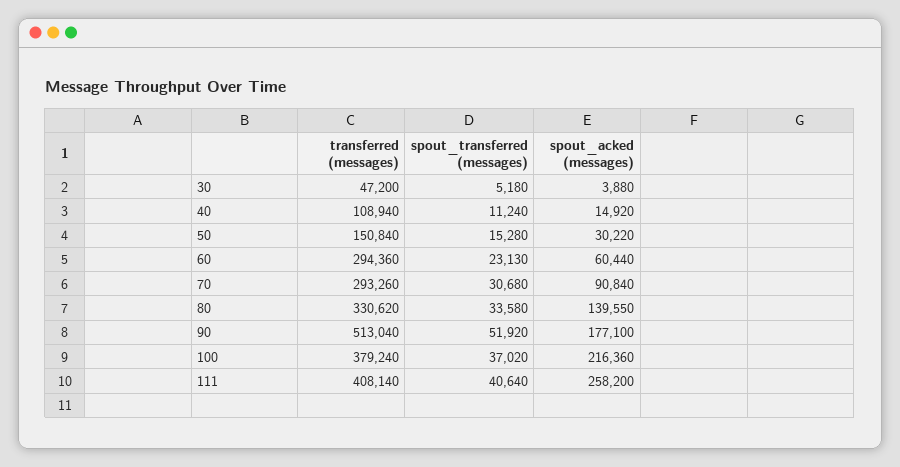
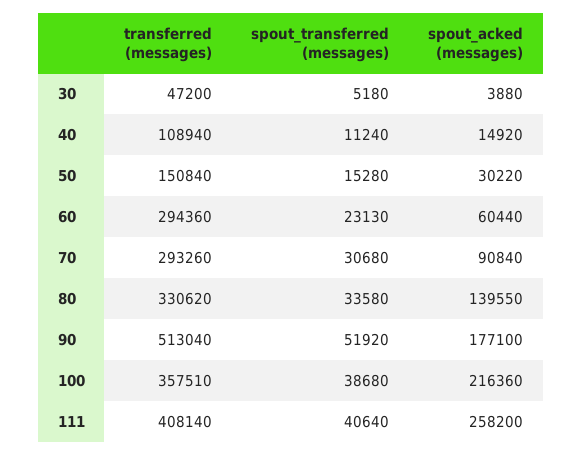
transferred (messages), 100: 379240 -> 357510
spout_transferred (messages), 100: 37020 -> 38680

